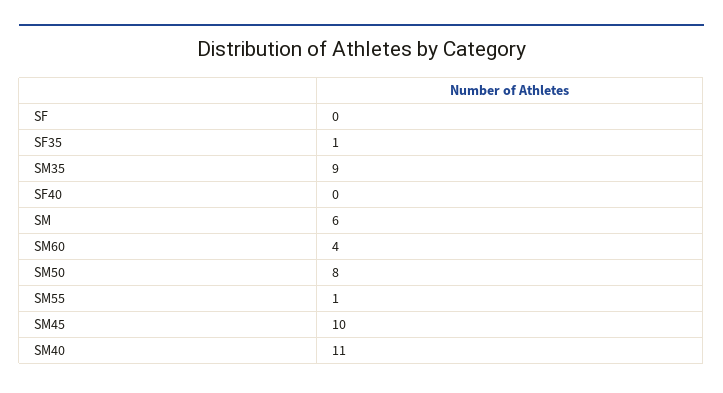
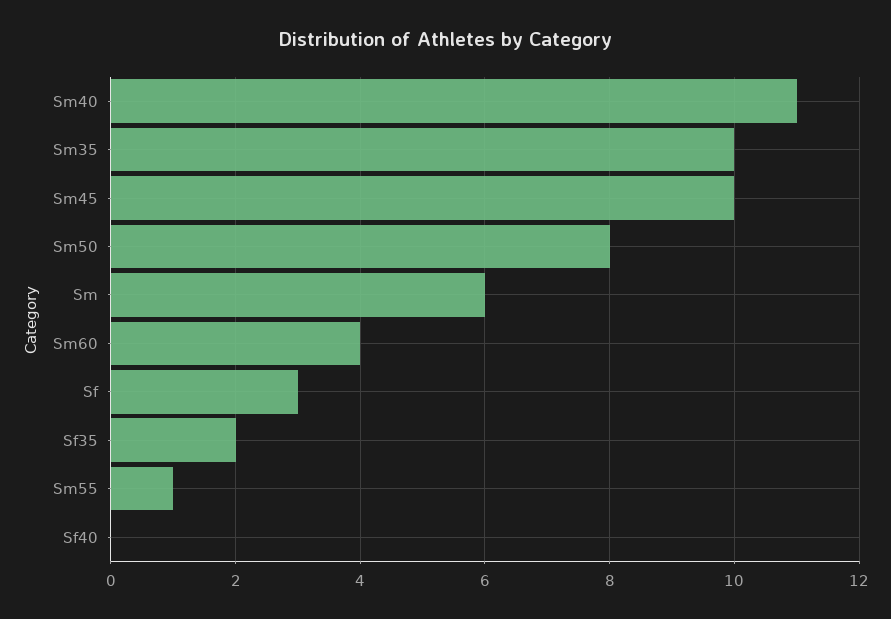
SF: 0 -> 3
SF35: 1 -> 2
SM35: 9 -> 10

